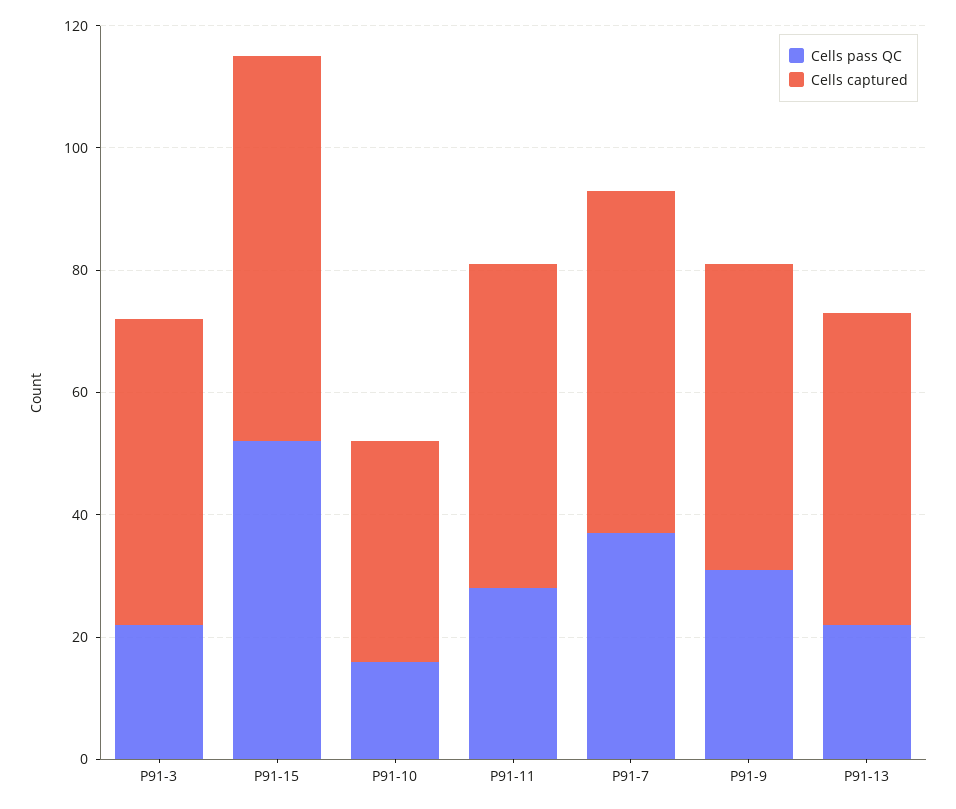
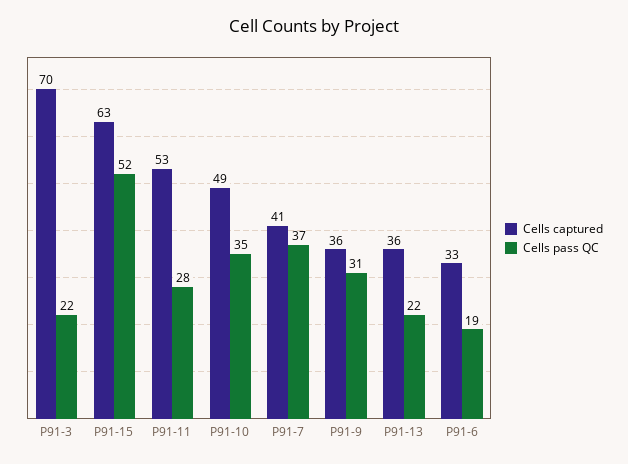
Cells captured, P91-3: 50 -> 70
Cells pass QC, P91-10: 15 -> 35
Cells captured, P91-10: 35 -> 49
Cells captured, P91-7: 55 -> 41
Cells captured, P91-9: 50 -> 36
Cells captured, P91-13: 50 -> 36
Cells captured, P91-6: none -> 33
Cells pass QC, P91-6: none -> 19

